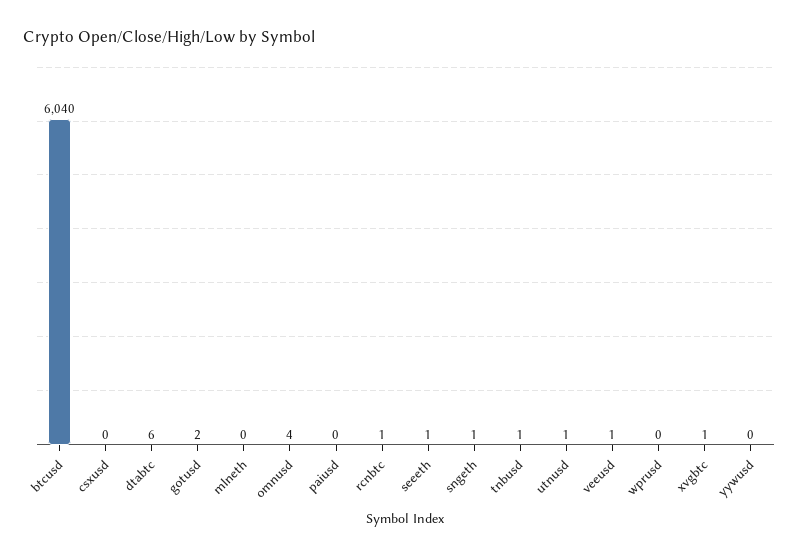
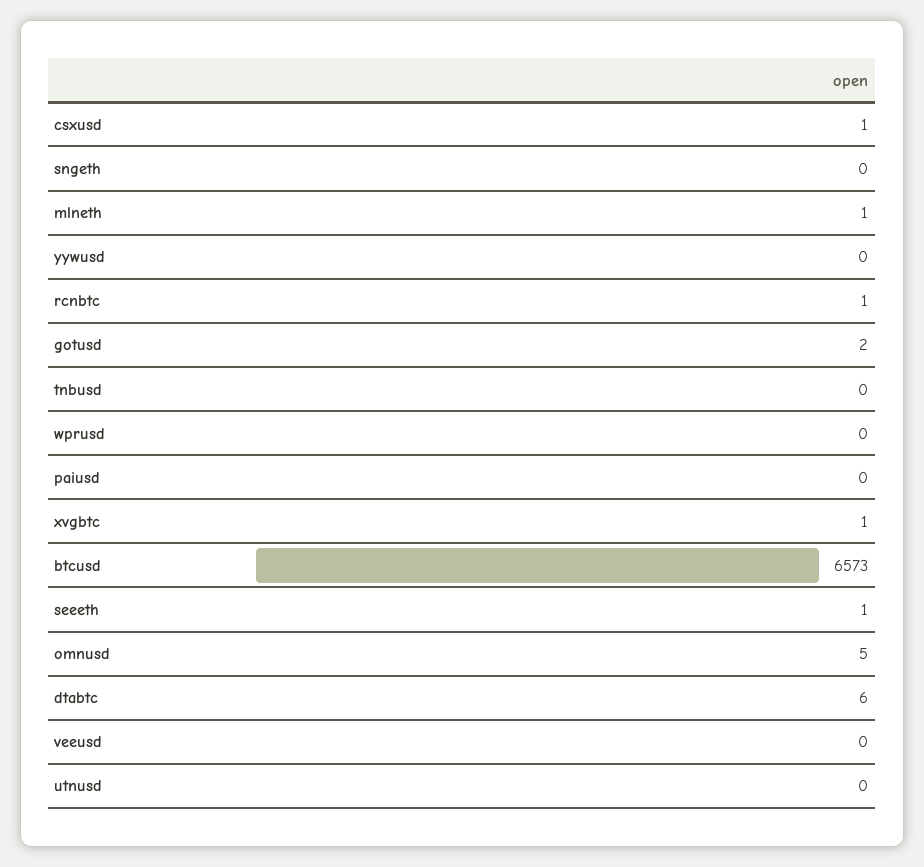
btcusd: 6040 -> 6573
csxusd: 0 -> 1
mlneth: 0 -> 1
omnusd: 4 -> 5
sngeth: 1 -> 0
tnbusd: 1 -> 0
utnusd: 1 -> 0
veeusd: 1 -> 0

